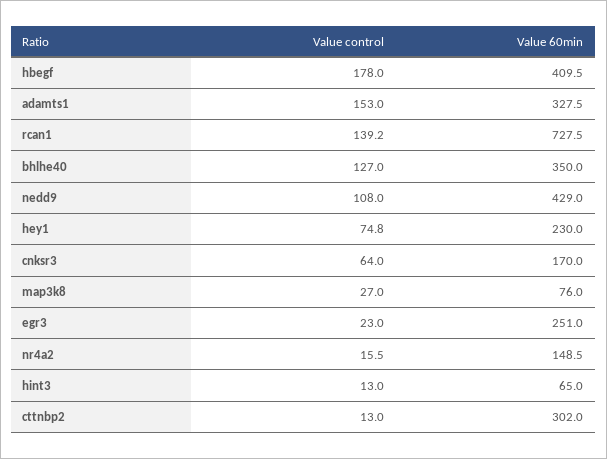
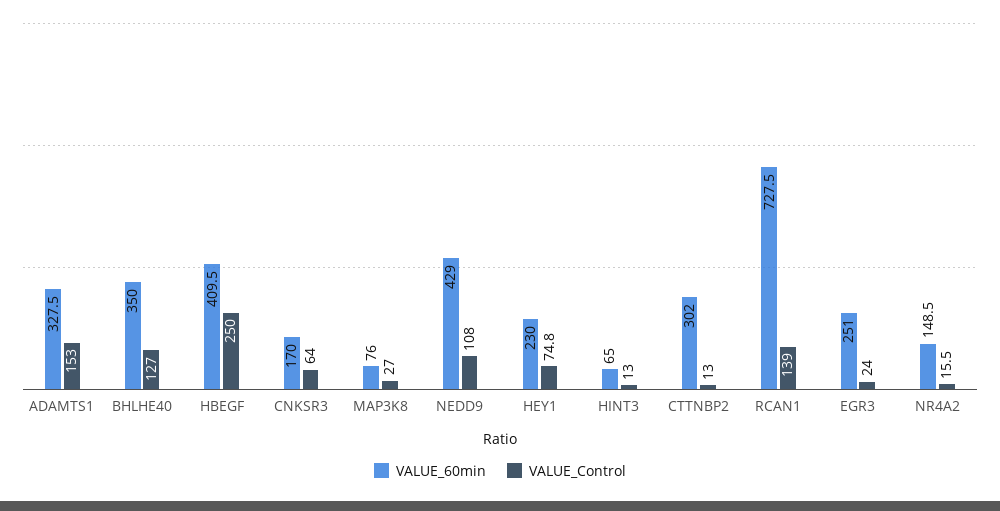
Value control, hbegf: 178 -> 250
Value control, rcan1: 139.2 -> 139
Value control, egr3: 23 -> 24

